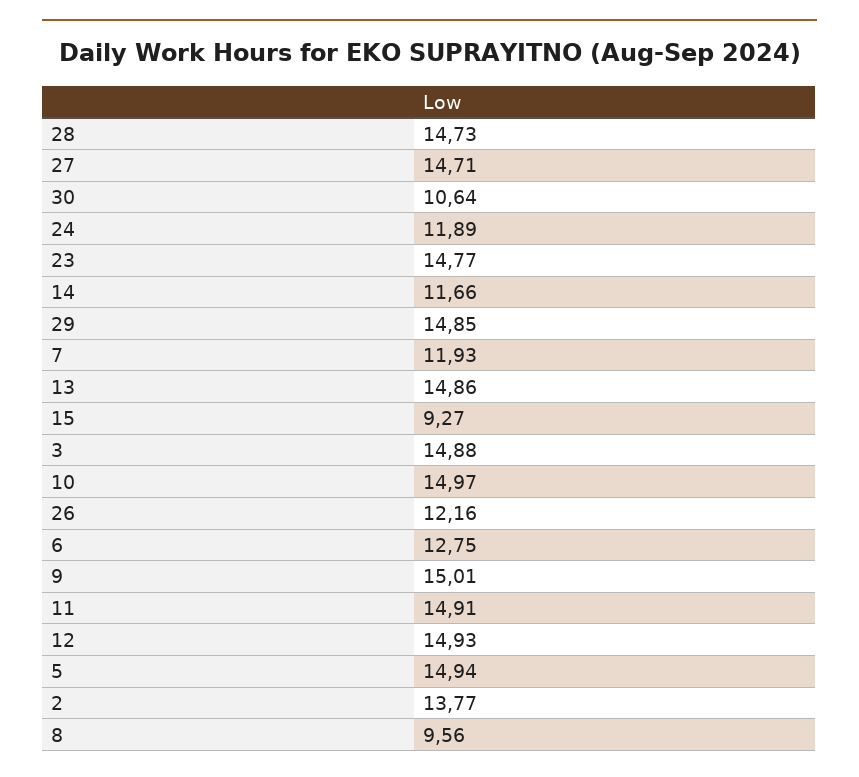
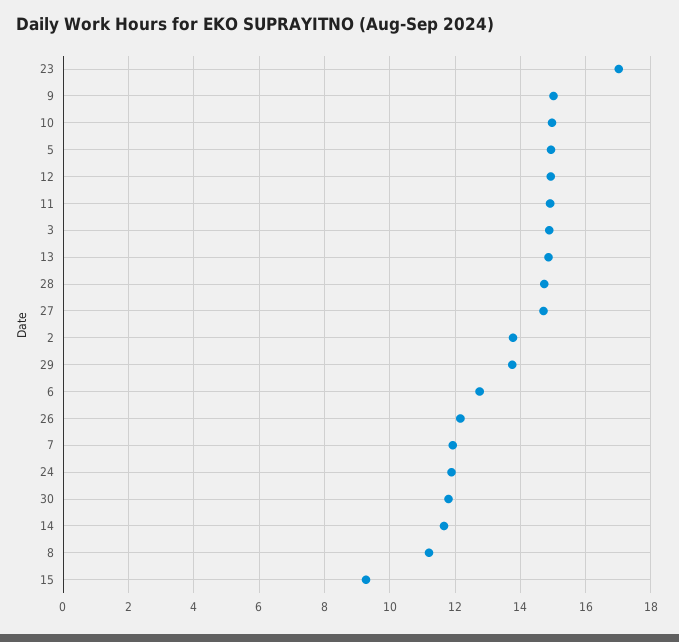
30: 10.64 -> 11.8
23: 14.77 -> 17
29: 14.85 -> 13.8
8: 9.56 -> 11.2

